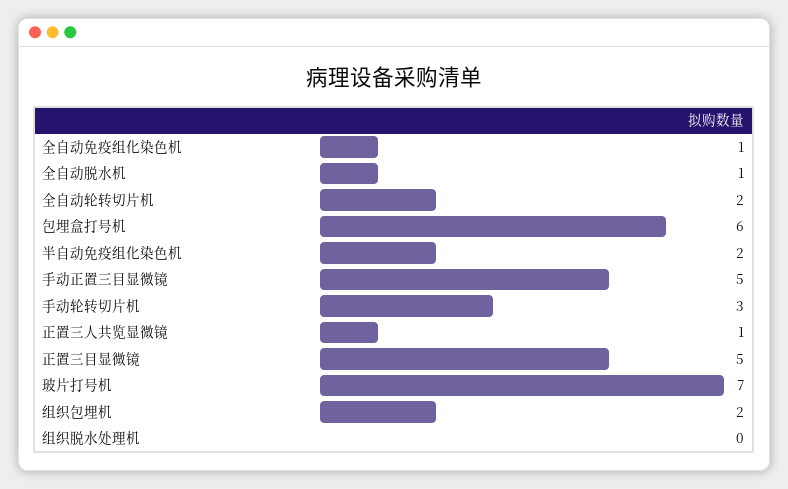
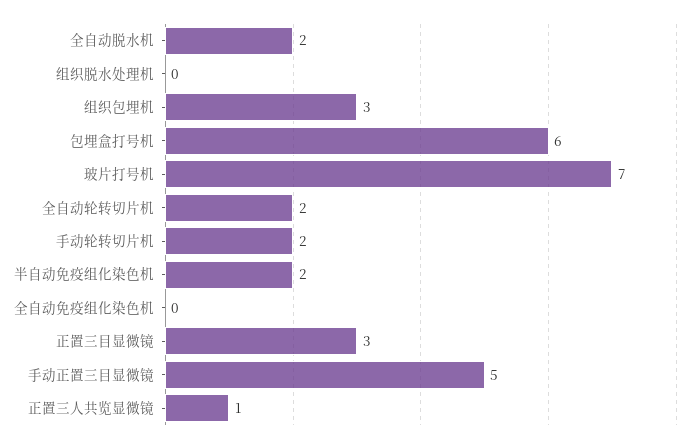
全自动免疫组化染色机: 1 -> 0
全自动脱水机: 1 -> 2
手动轮转切片机: 3 -> 2
正置三目显微镜: 5 -> 3
组织包埋机: 2 -> 3

